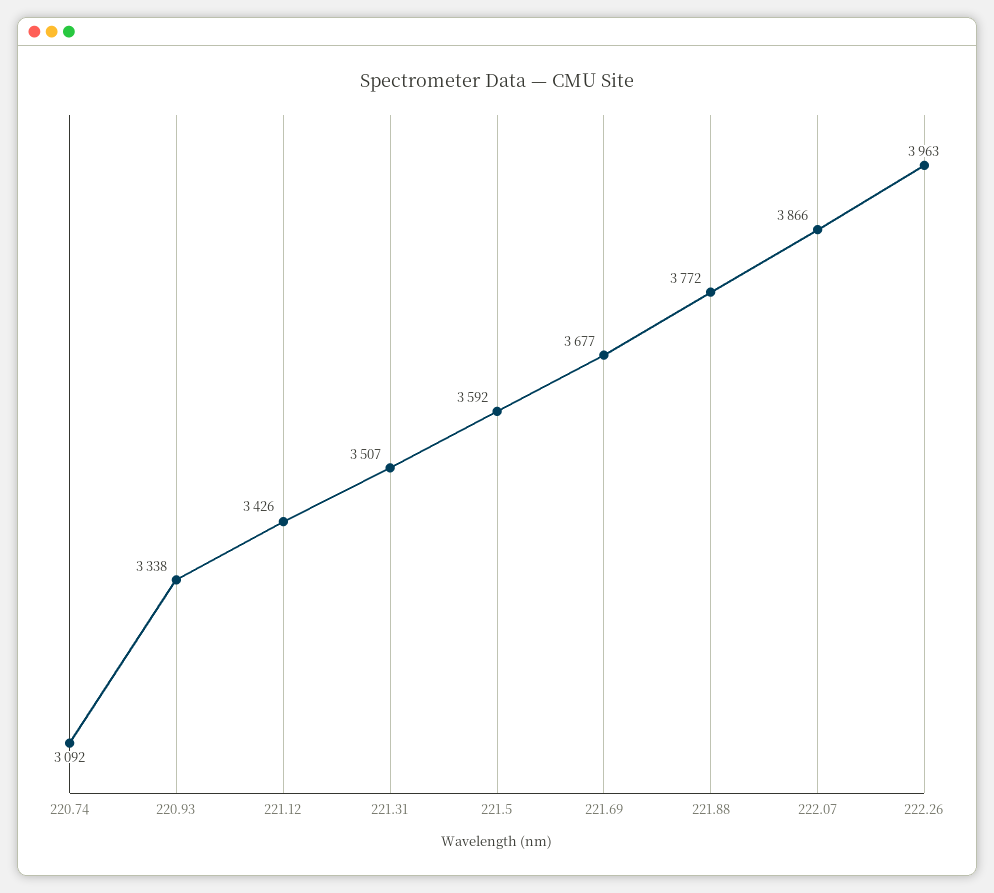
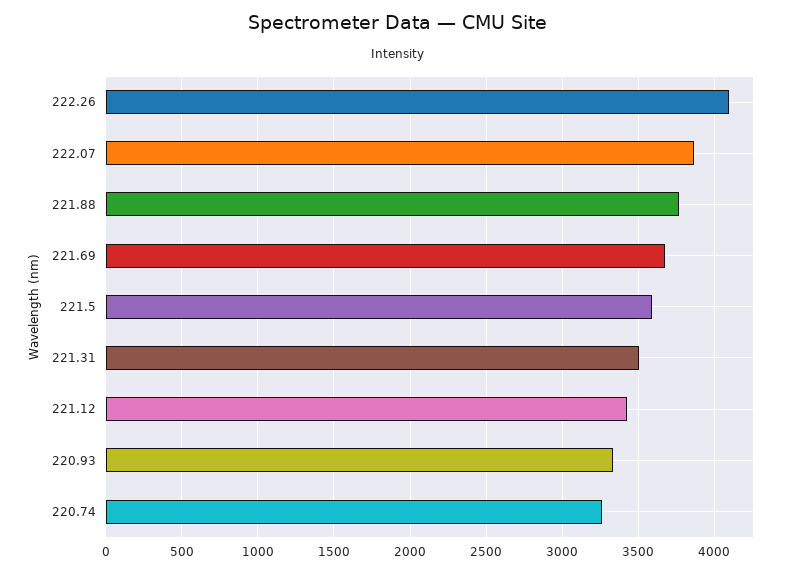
220.74: 3092 -> 3250
222.26: 3963 -> 4100

